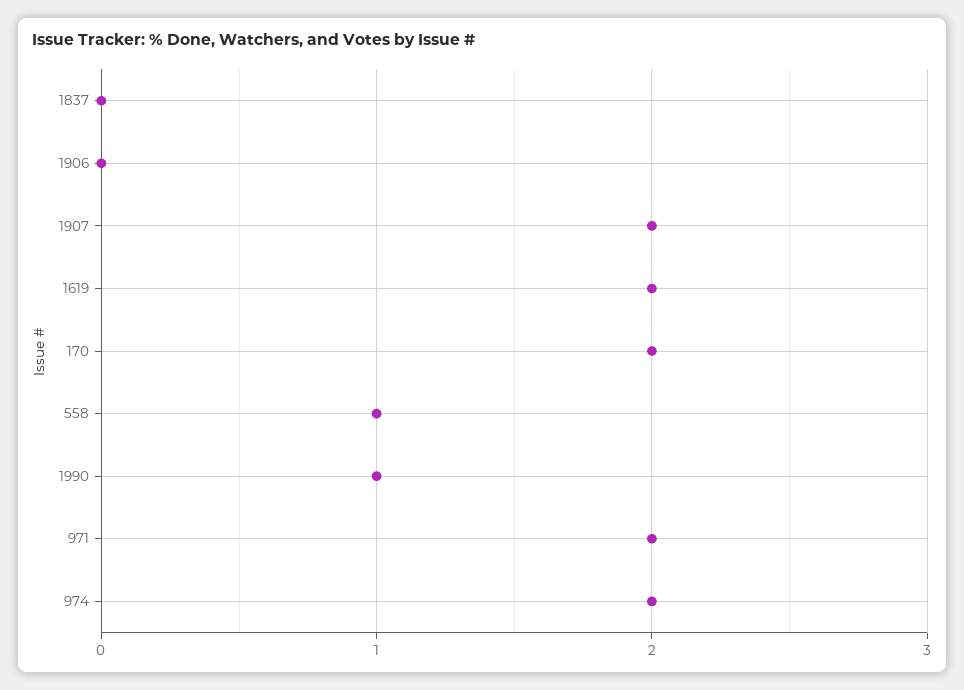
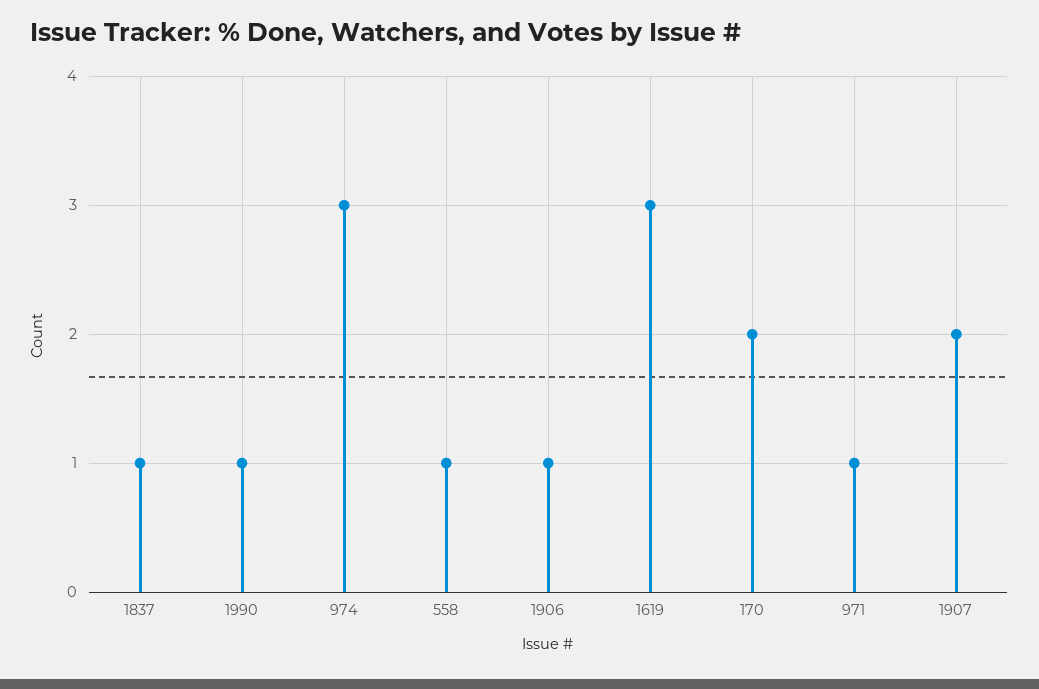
1837: 0 -> 1
1906: 0 -> 1
1619: 2 -> 3
971: 2 -> 1
974: 2 -> 3

